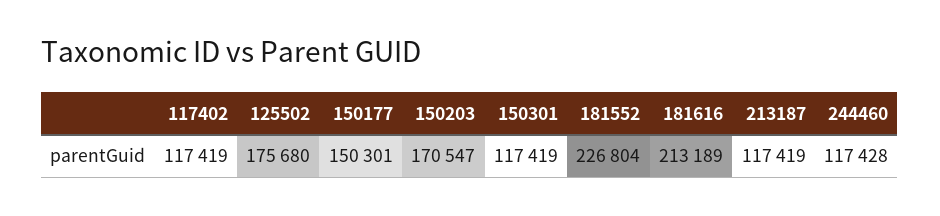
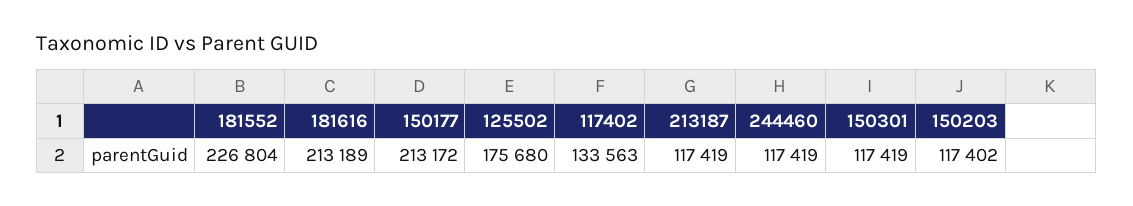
117402: 117419 -> 133563
150177: 150301 -> 213172
150203: 170547 -> 117402
244460: 117428 -> 117419

